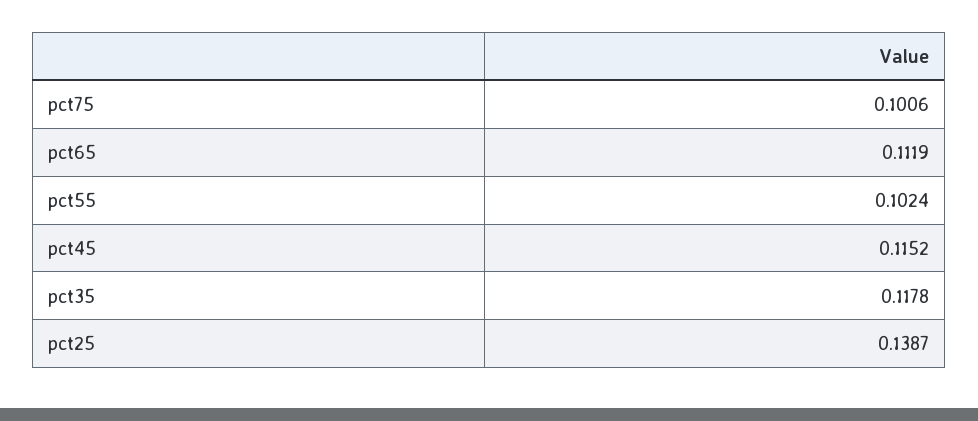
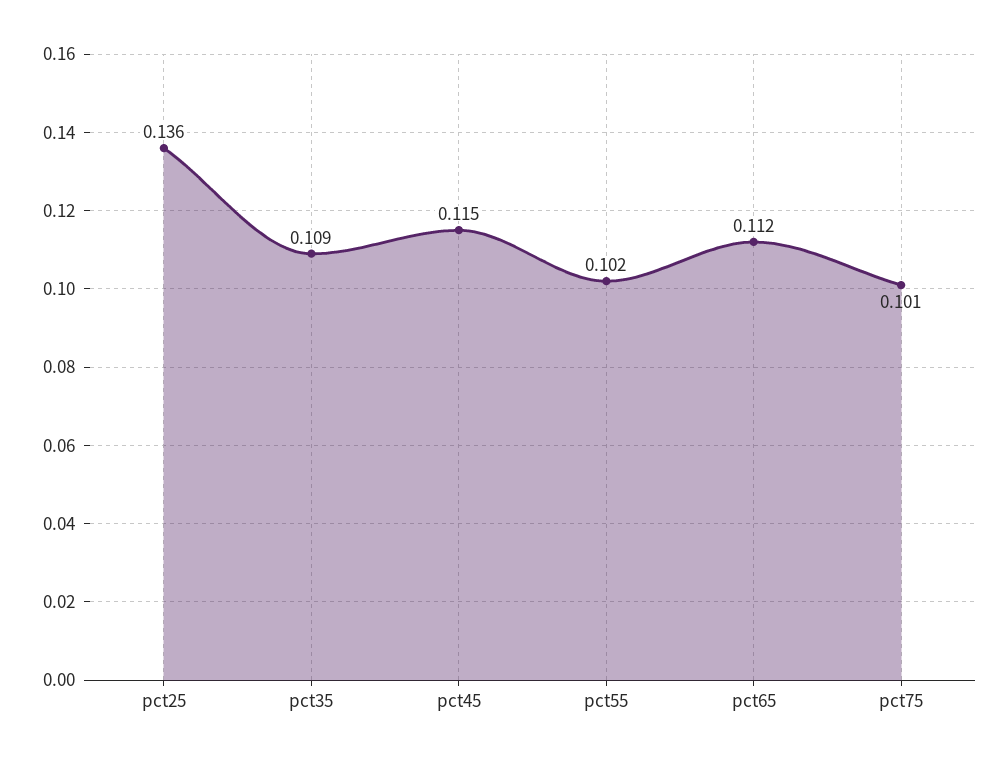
pct35: 0.1178 -> 0.109
pct25: 0.1387 -> 0.136

